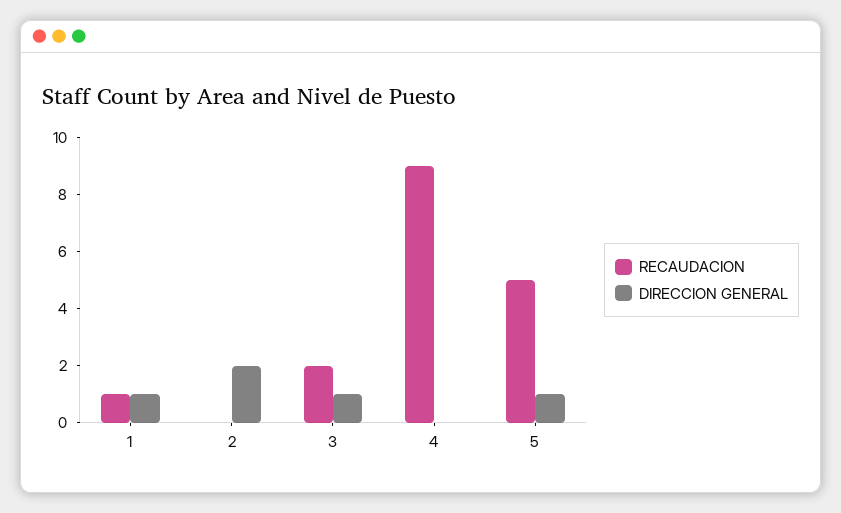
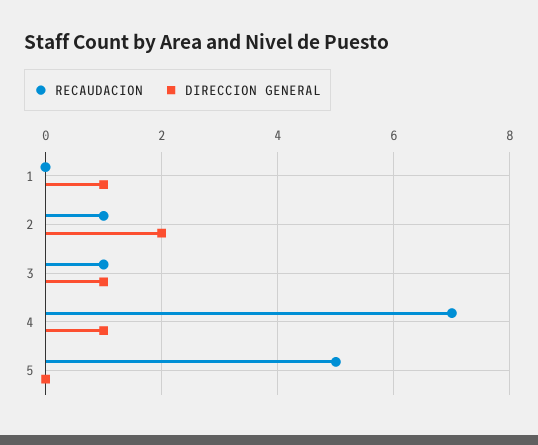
RECAUDACION, 1: 1 -> 0
RECAUDACION, 2: 0 -> 1
RECAUDACION, 3: 2 -> 1
RECAUDACION, 4: 9 -> 7
DIRECCION GENERAL, 4: 0 -> 1
DIRECCION GENERAL, 5: 1 -> 0

